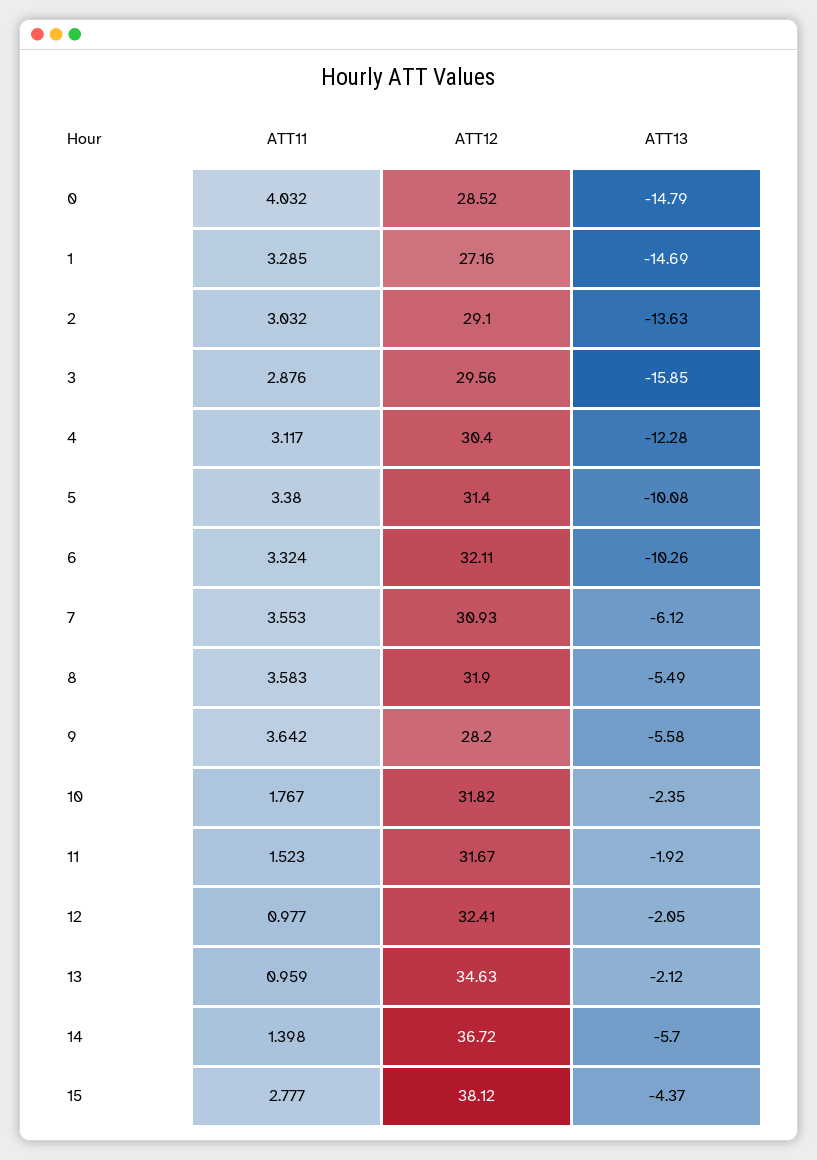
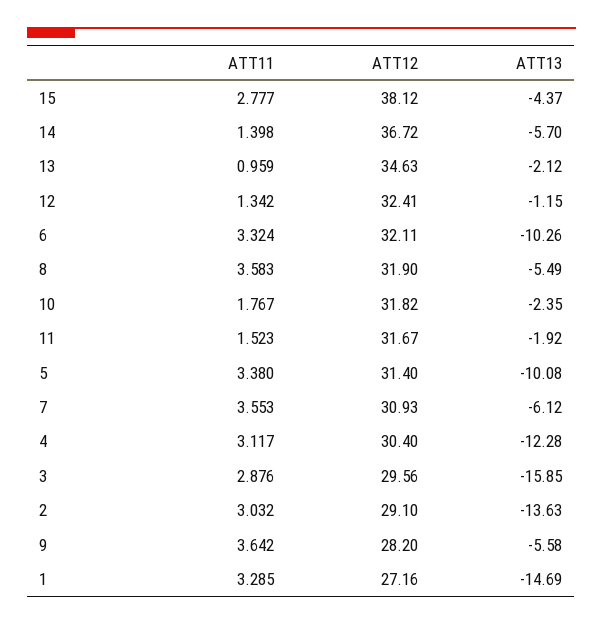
ATT11, 0: 4.032 -> none
ATT12, 0: 28.52 -> none
ATT13, 0: -14.79 -> none
ATT11, 12: 0.977 -> 1.342
ATT13, 12: -2.05 -> -1.15

